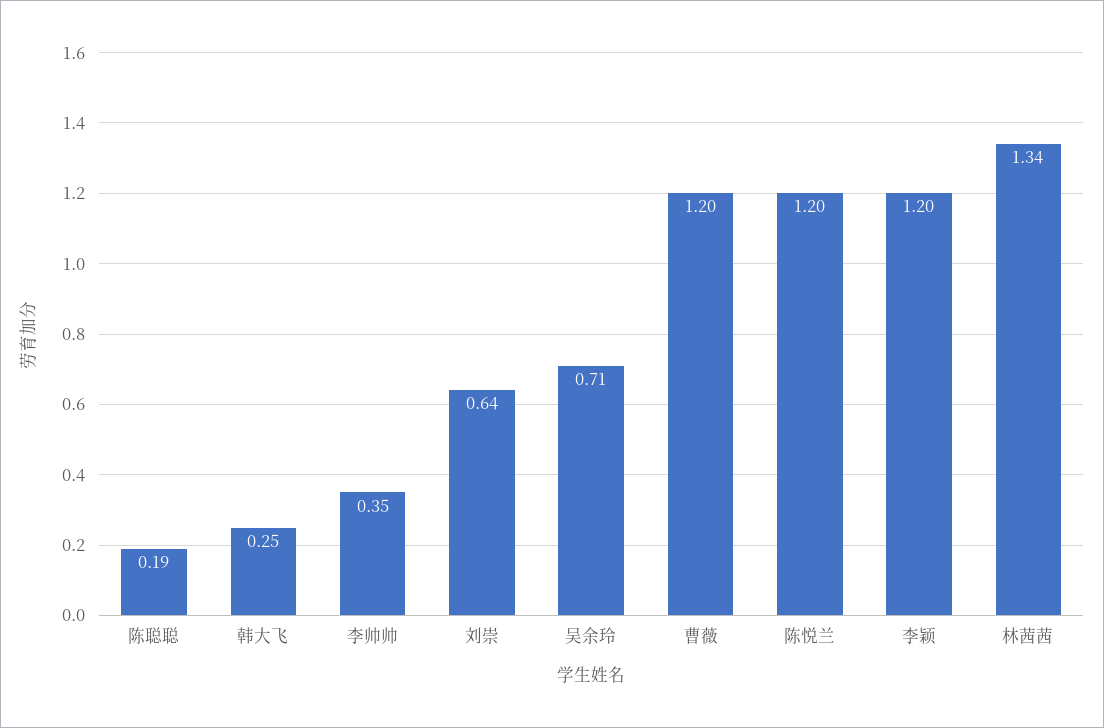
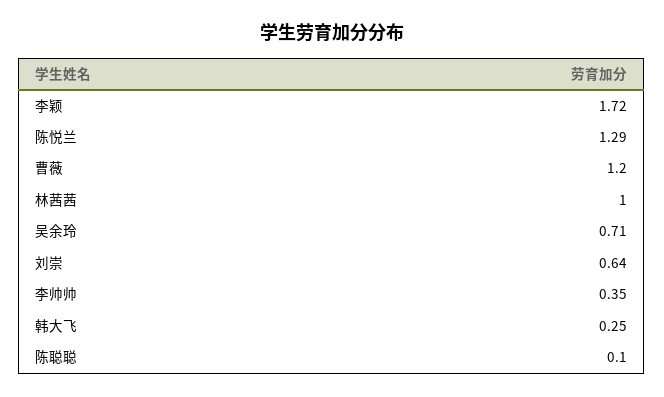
陈聪聪: 0.19 -> 0.1
陈悦兰: 1.2 -> 1.29
李颖: 1.2 -> 1.72
林茜茜: 1.34 -> 1

